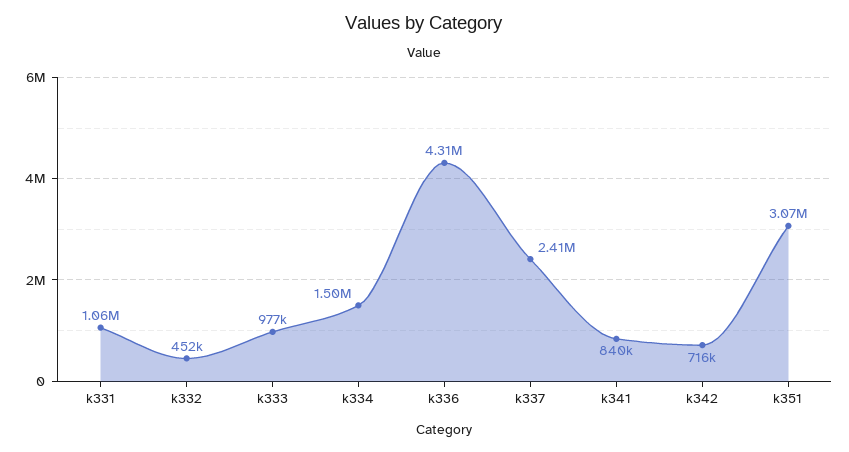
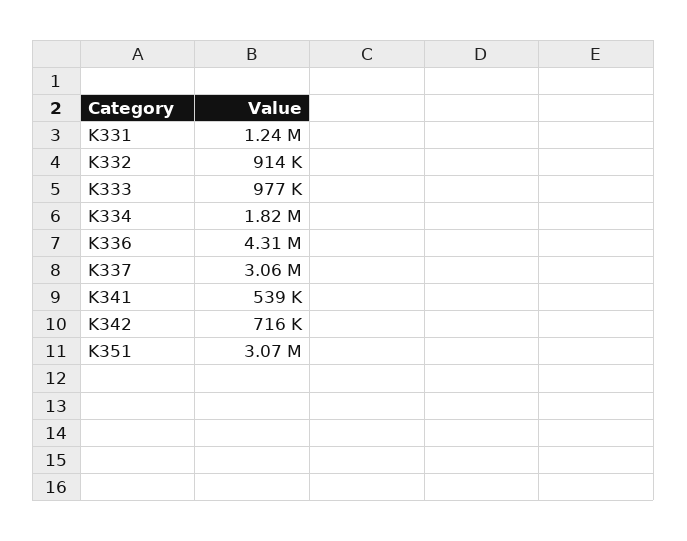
k331: 1060000 -> 1240000
k332: 452000 -> 914000
k334: 1500000 -> 1820000
k337: 2410000 -> 3060000
k341: 840000 -> 539000

